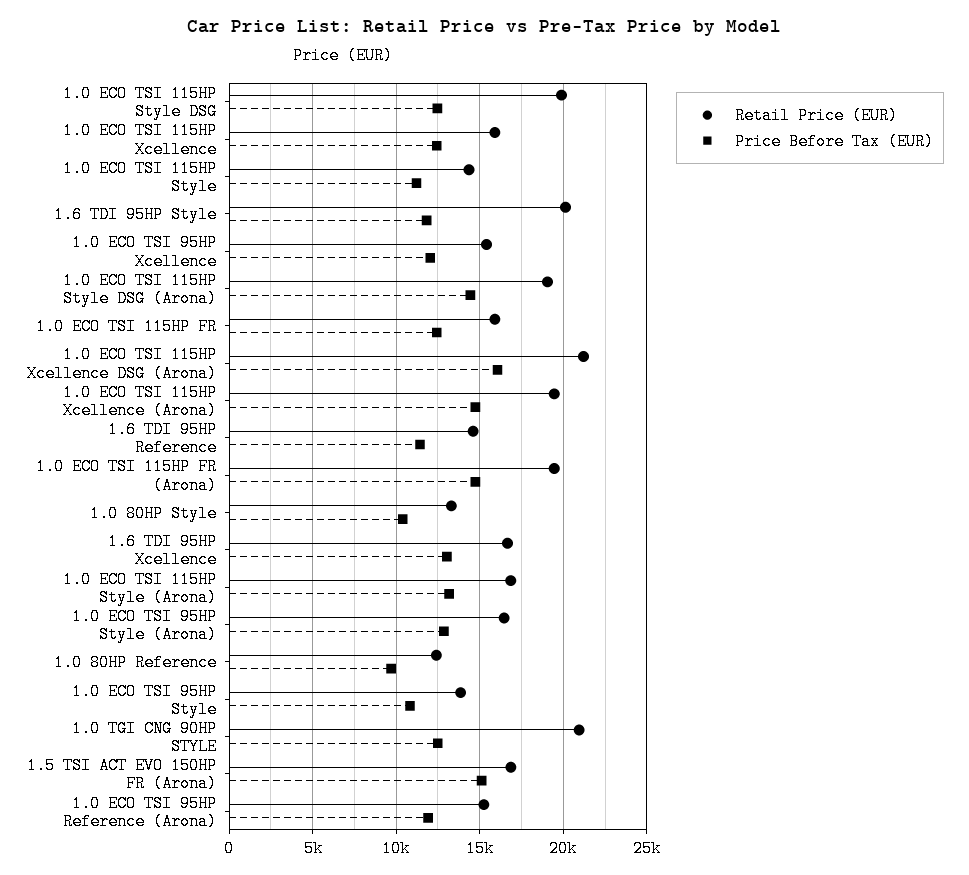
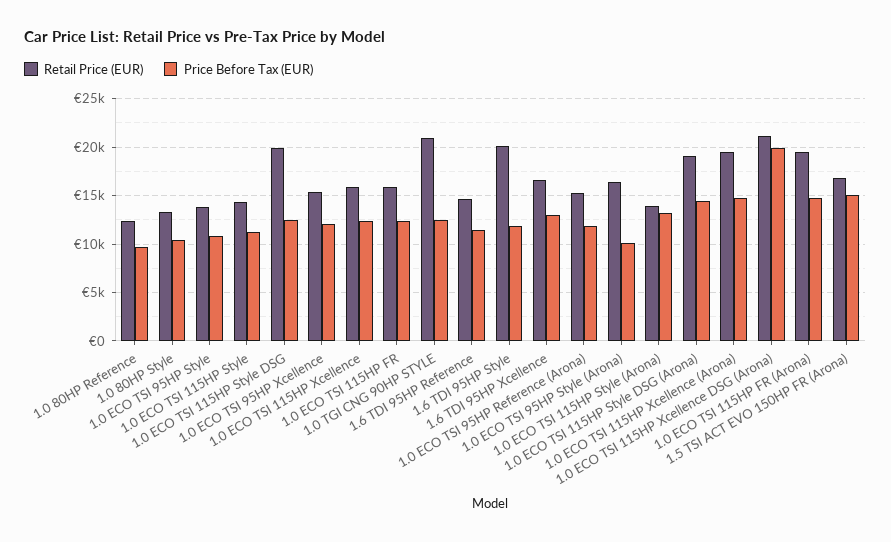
Price Before Tax (EUR), 1.0 ECO TSI 115HP Xcellence DSG (Arona): 16000 -> 20000
Retail Price (EUR), 1.0 ECO TSI 115HP Style (Arona): 17000 -> 14000
Price Before Tax (EUR), 1.0 ECO TSI 95HP Style (Arona): 13000 -> 10000

